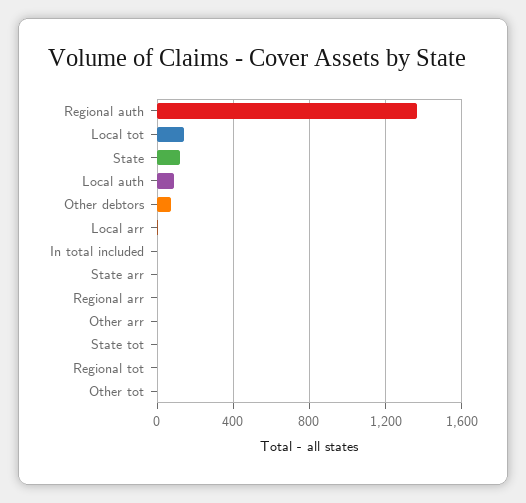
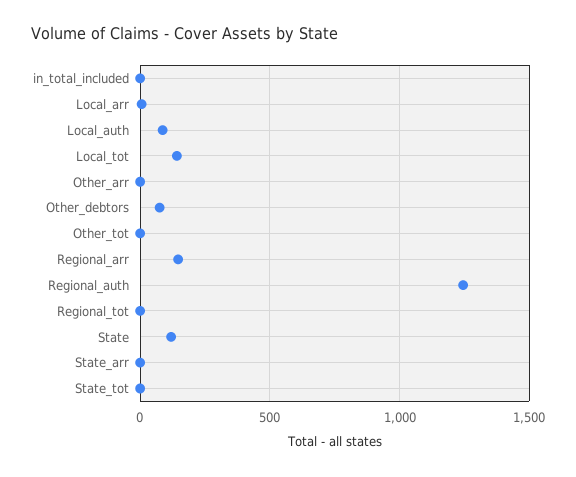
Regional auth: 1350 -> 1250
Regional arr: 0 -> 150

